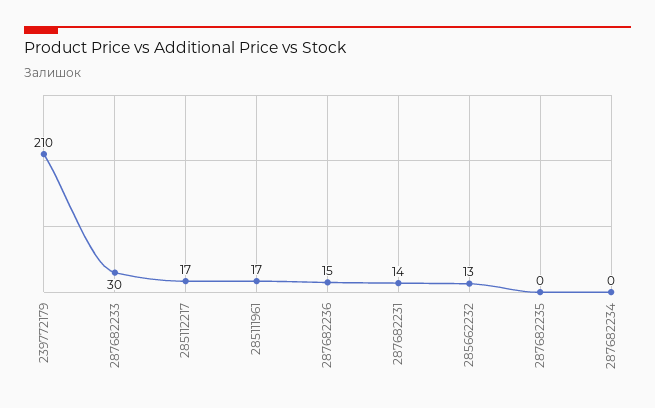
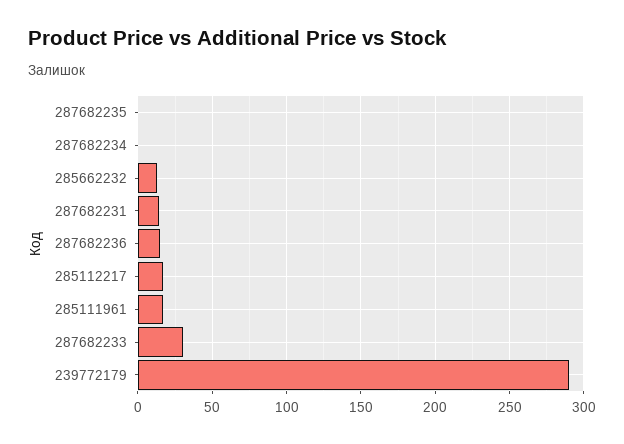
239772179: 210 -> 290

